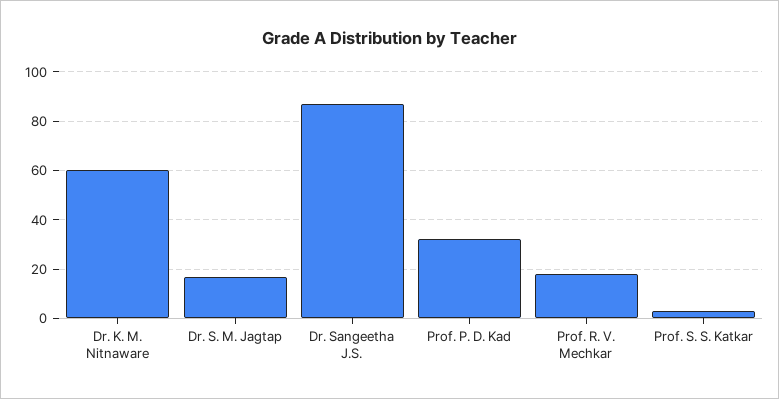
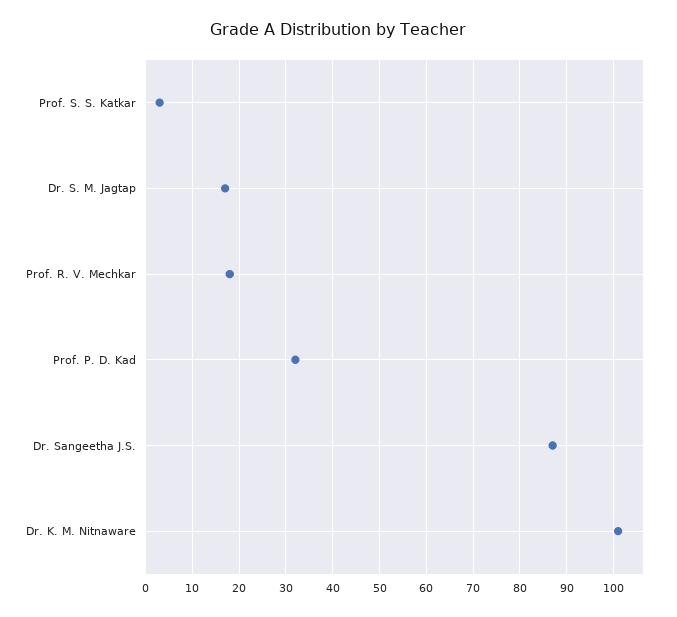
Dr. K. M. Nitnaware: 60 -> 100

